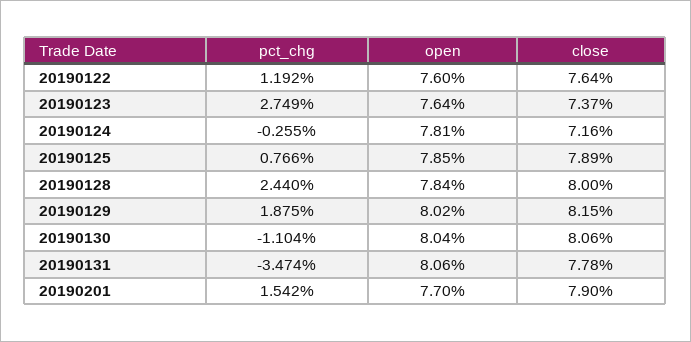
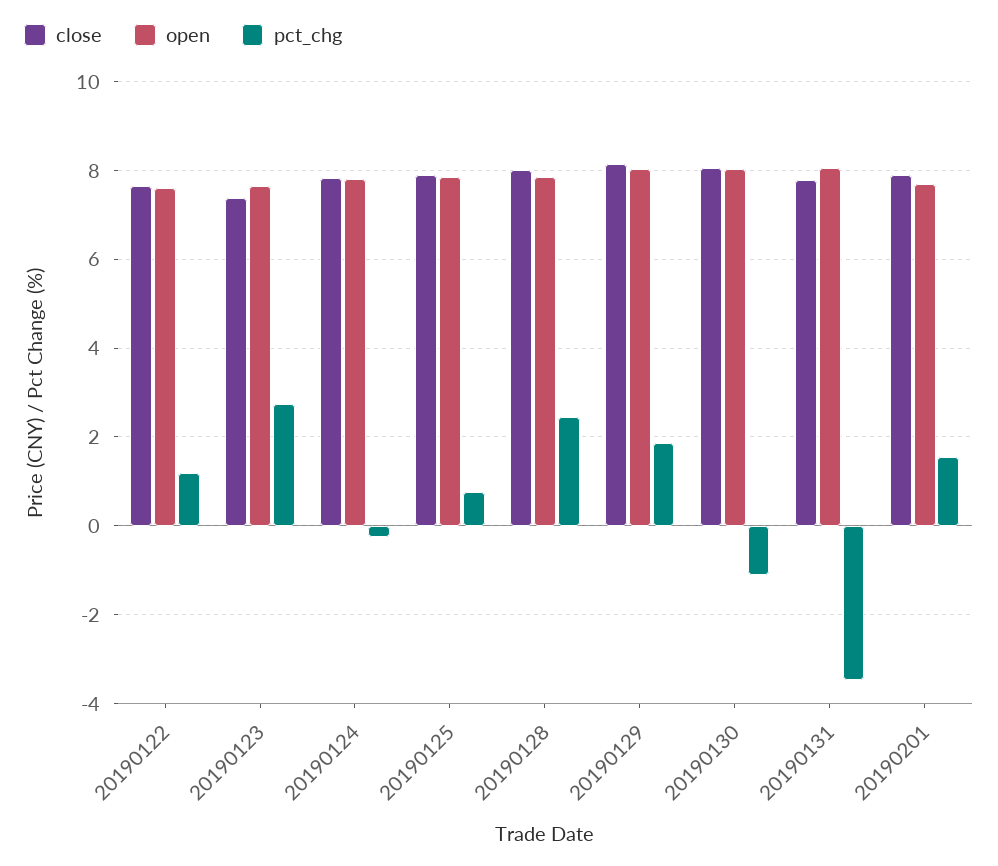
close, 20190124: 7.16 -> 7.8

